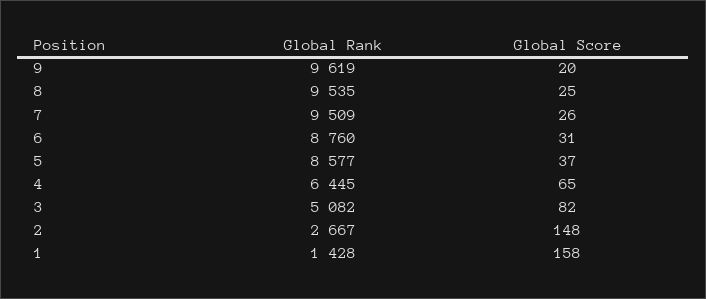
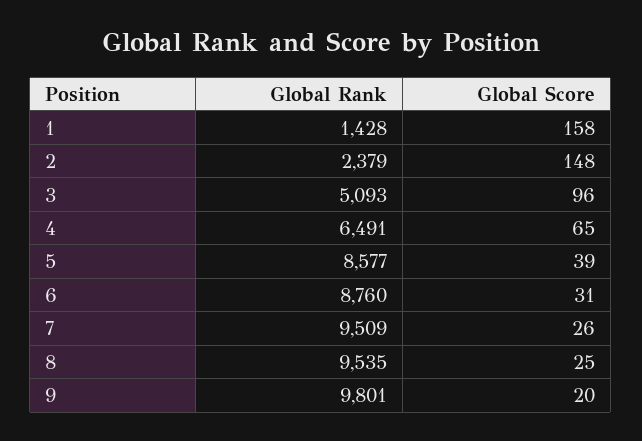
Global Rank, 9: 9619 -> 9801
Global Score, 5: 37 -> 39
Global Rank, 4: 6445 -> 6491
Global Rank, 3: 5082 -> 5093
Global Score, 3: 82 -> 96
Global Rank, 2: 2667 -> 2379

